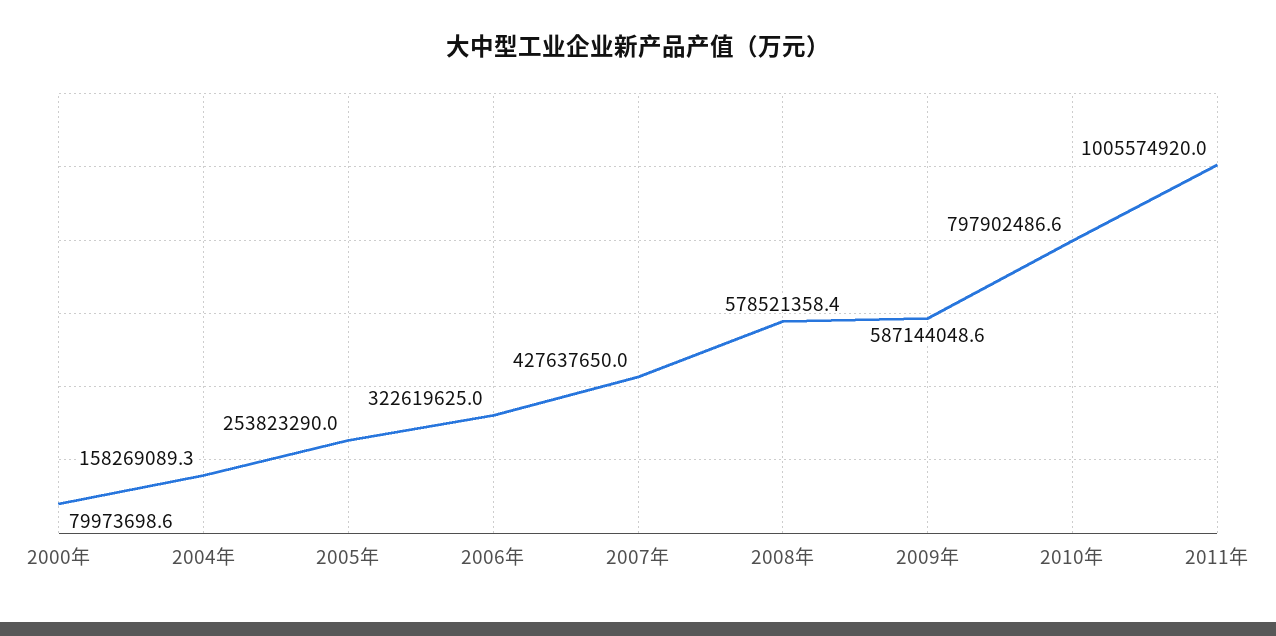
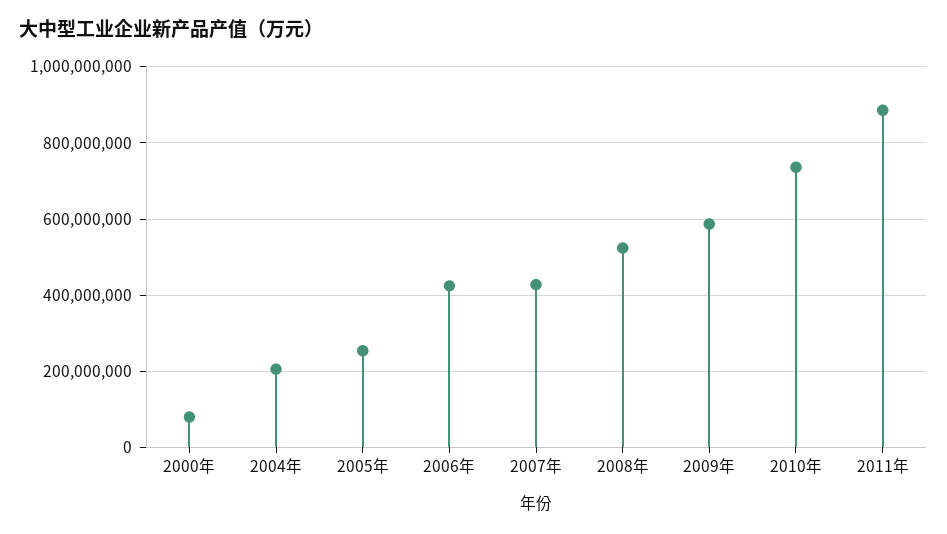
2004年: 158269089.3 -> 200000000
2006年: 322619625 -> 420000000
2008年: 578521358.4 -> 520000000
2010年: 797902486.6 -> 740000000
2011年: 1005574920 -> 880000000

